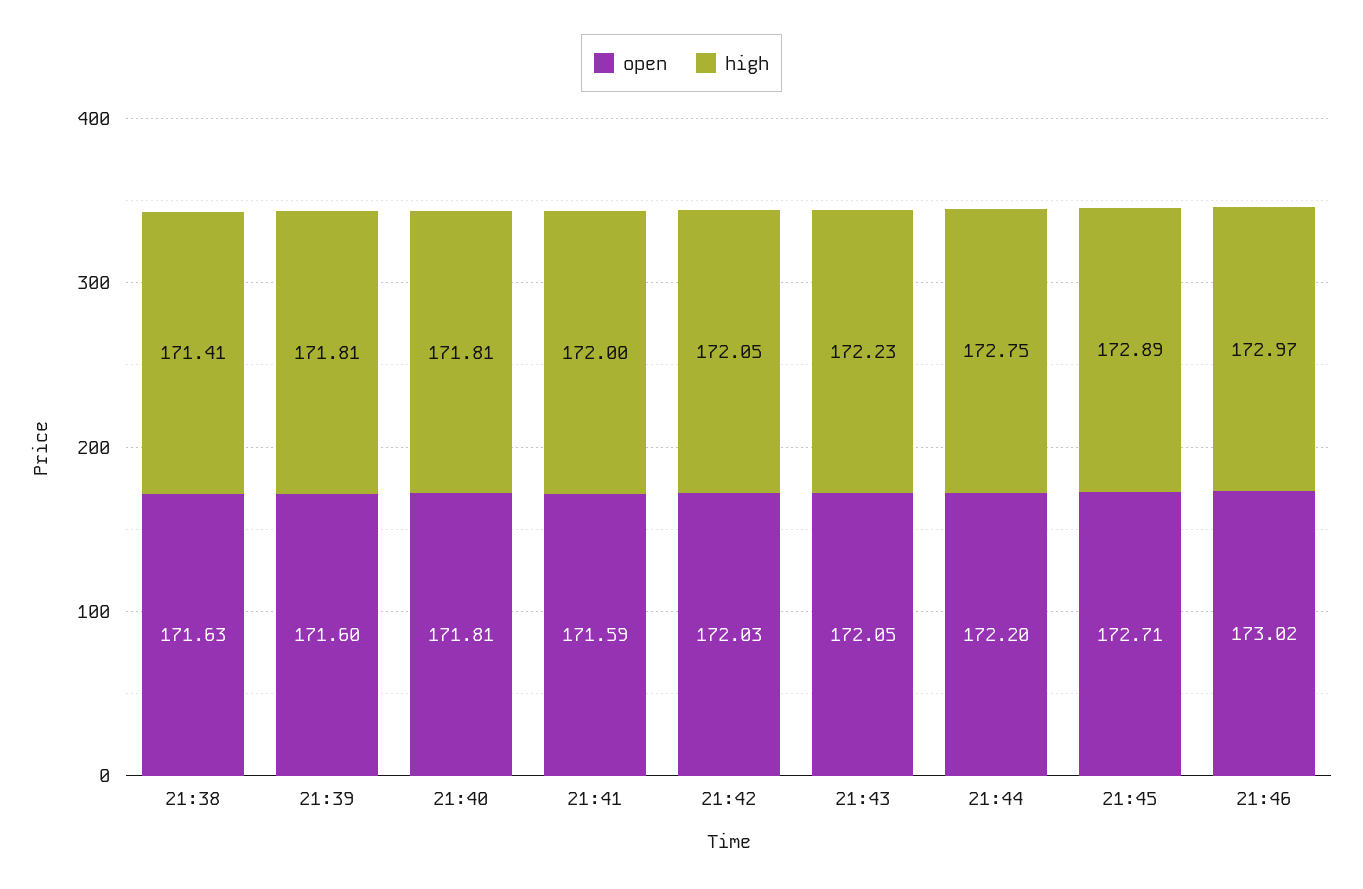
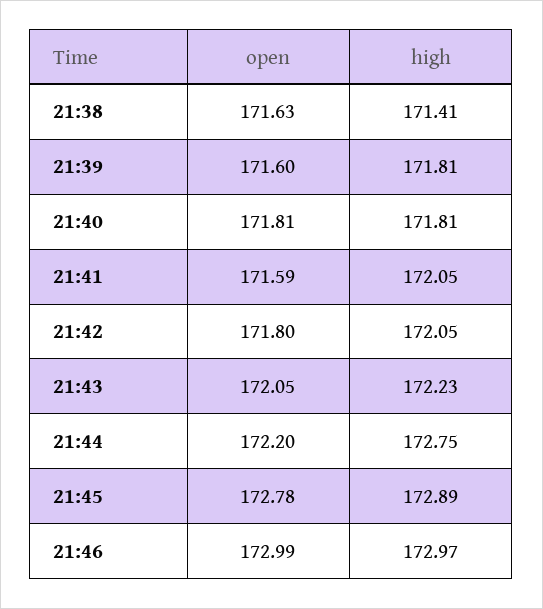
high, 21:41: 172 -> 172.05
open, 21:42: 172.03 -> 171.8
open, 21:45: 172.71 -> 172.78
open, 21:46: 173.02 -> 172.99

